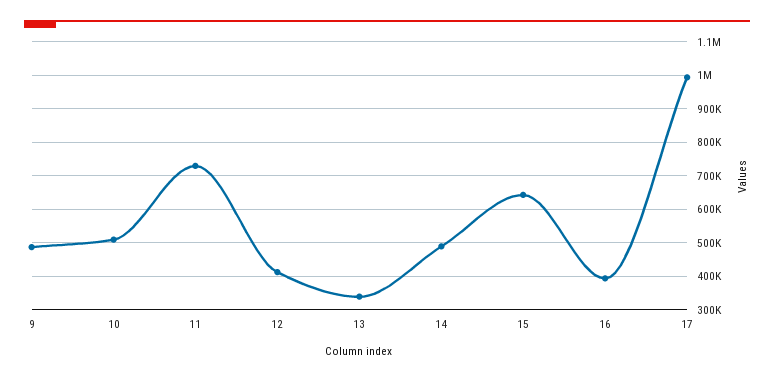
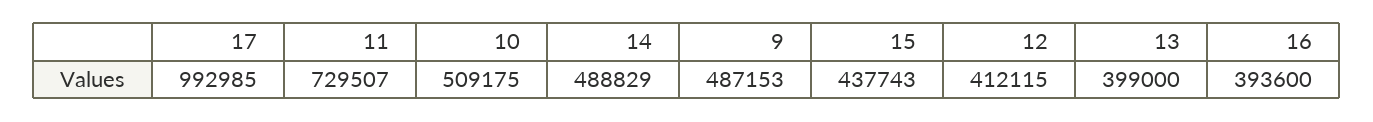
13: 340000 -> 399000
15: 640000 -> 437743

